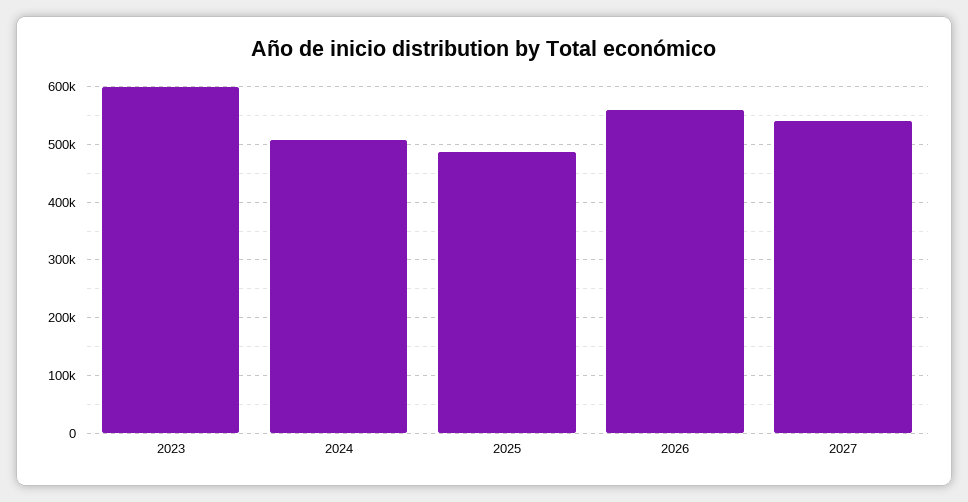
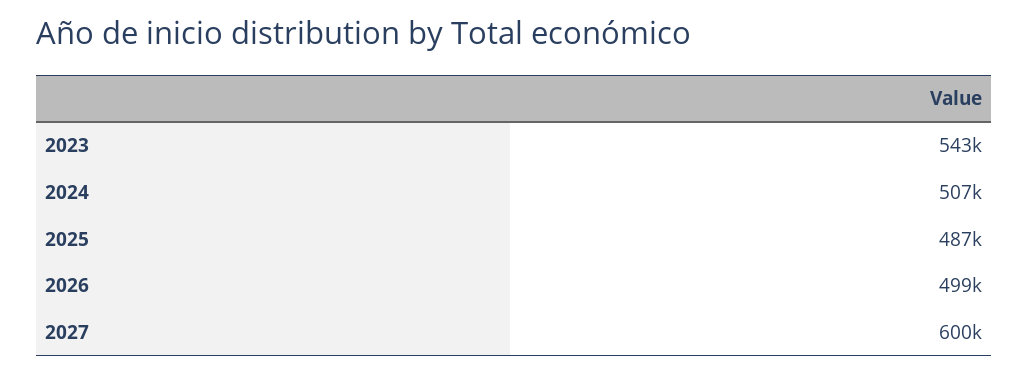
2023: 600000 -> 543000
2026: 560000 -> 499000
2027: 540000 -> 600000

